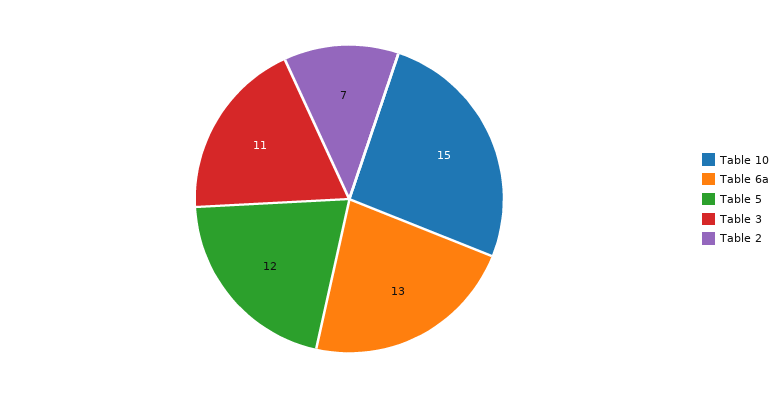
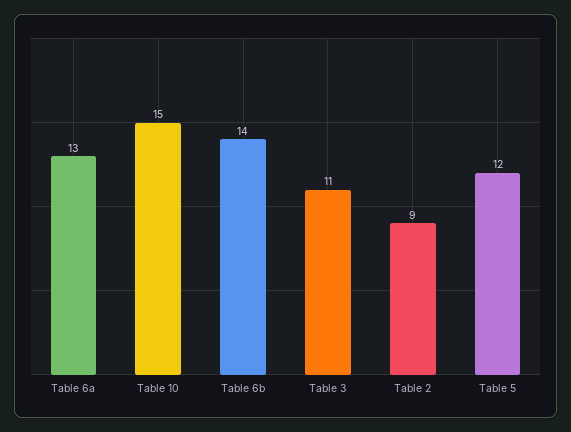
Table 2: 7 -> 9
Table 6b: none -> 14

